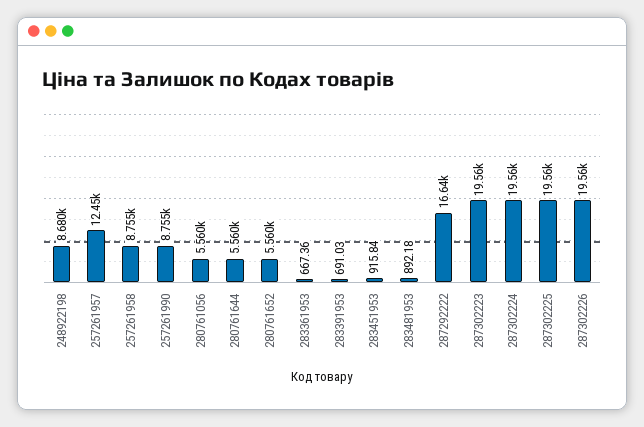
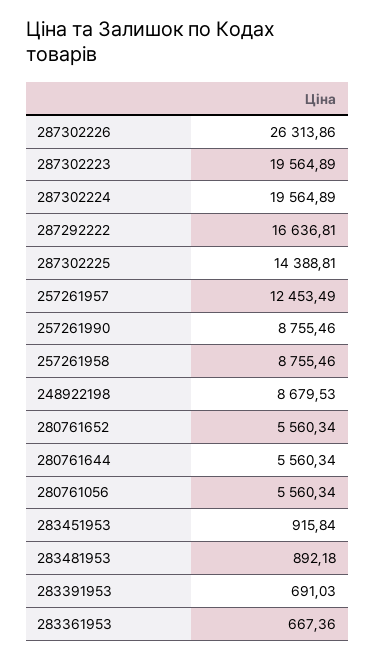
287302225: 19560 -> 14388.81
287302226: 19560 -> 26313.86

